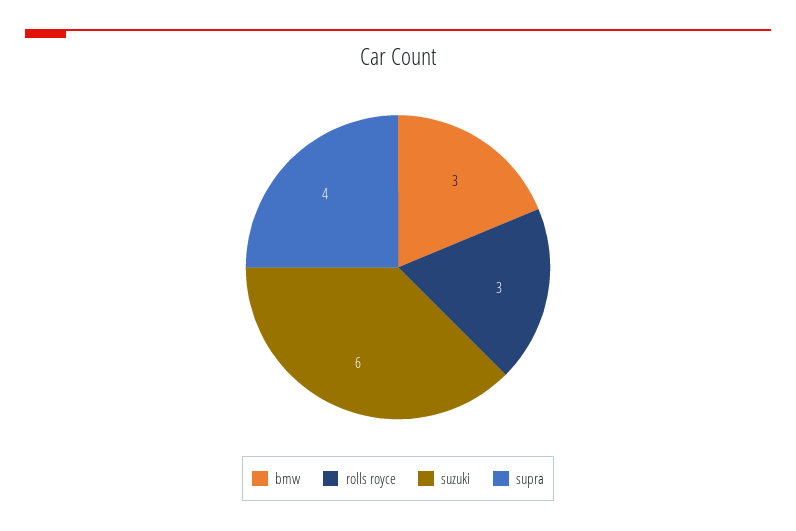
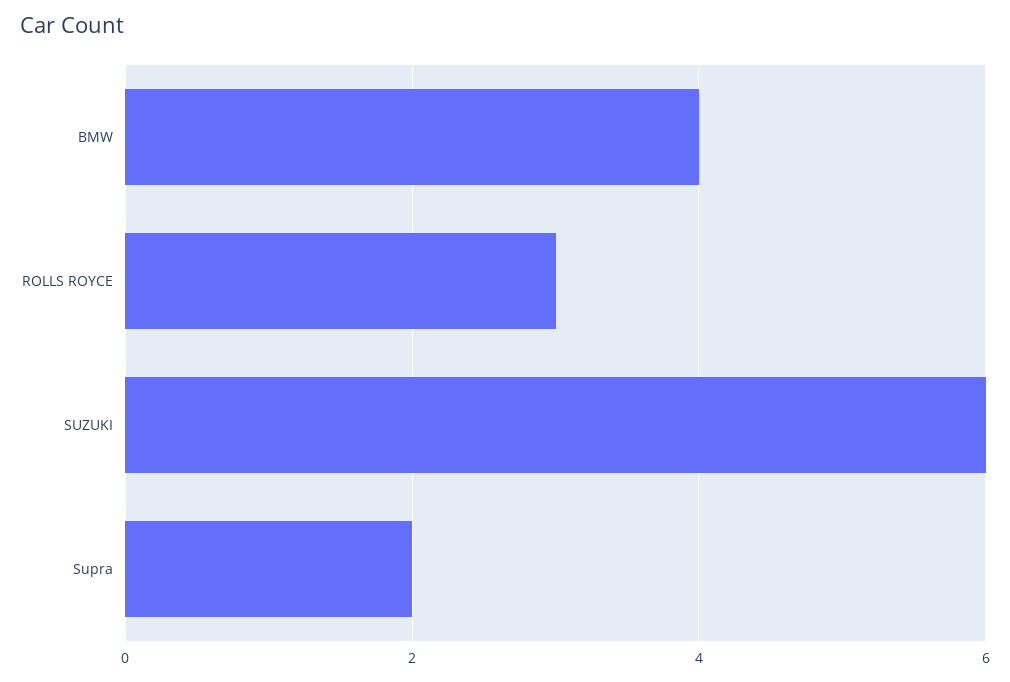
bmw: 3 -> 4
supra: 4 -> 2

